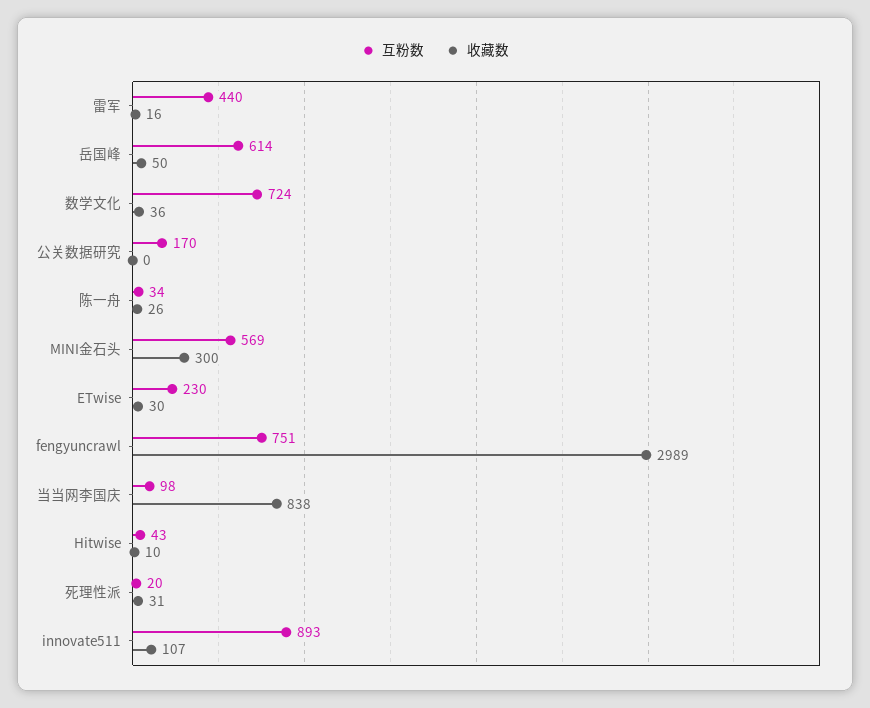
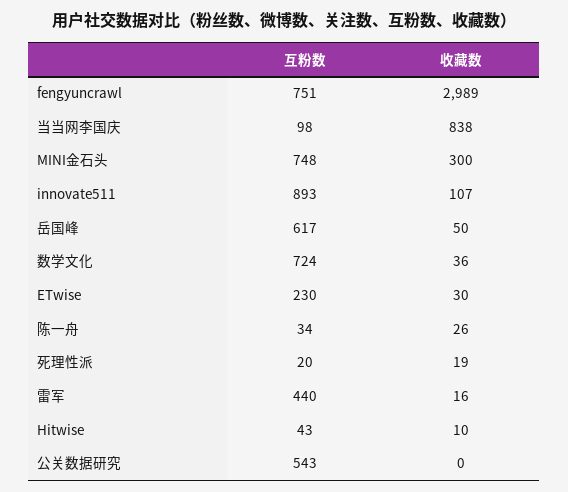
互粉数, 岳国峰: 614 -> 617
互粉数, 公关数据研究: 170 -> 543
互粉数, MINI金石头: 569 -> 748
收藏数, 死理性派: 31 -> 19

